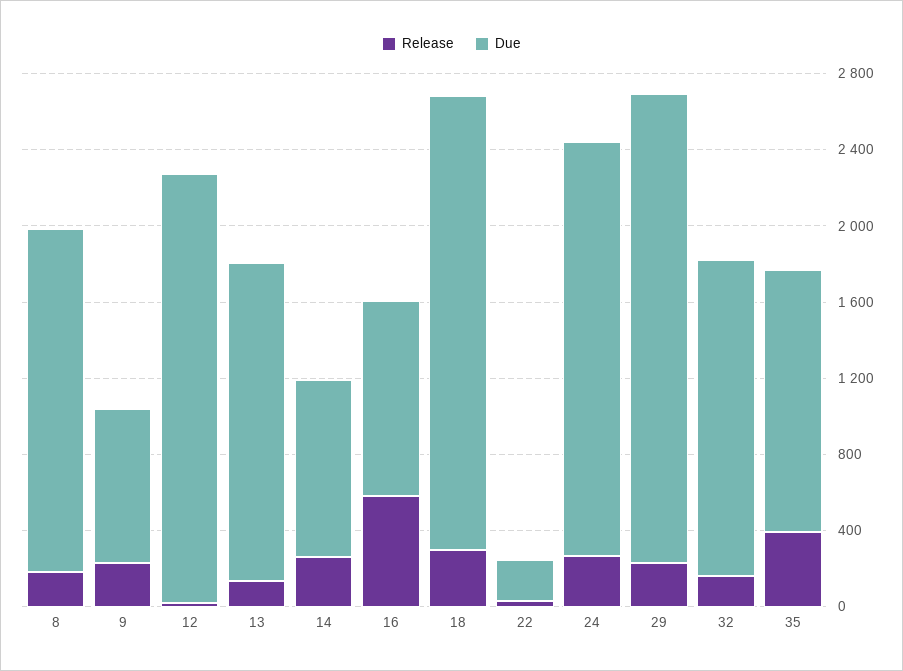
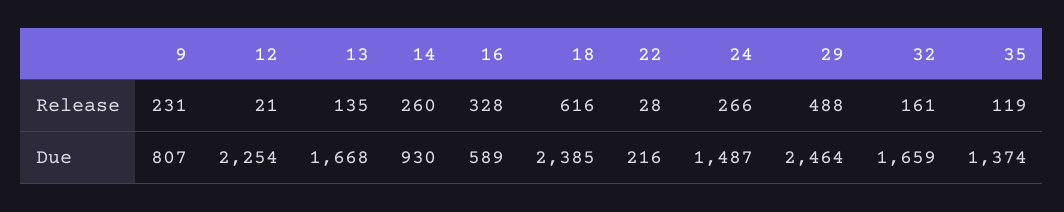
Release, 8: 200 -> none
Due, 8: 1800 -> none
Release, 16: 600 -> 328
Due, 16: 1000 -> 589
Release, 18: 300 -> 616
Due, 24: 2200 -> 1487
Release, 29: 200 -> 488
Release, 35: 400 -> 119

